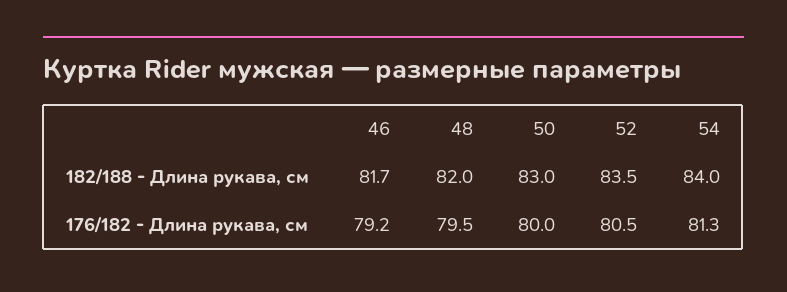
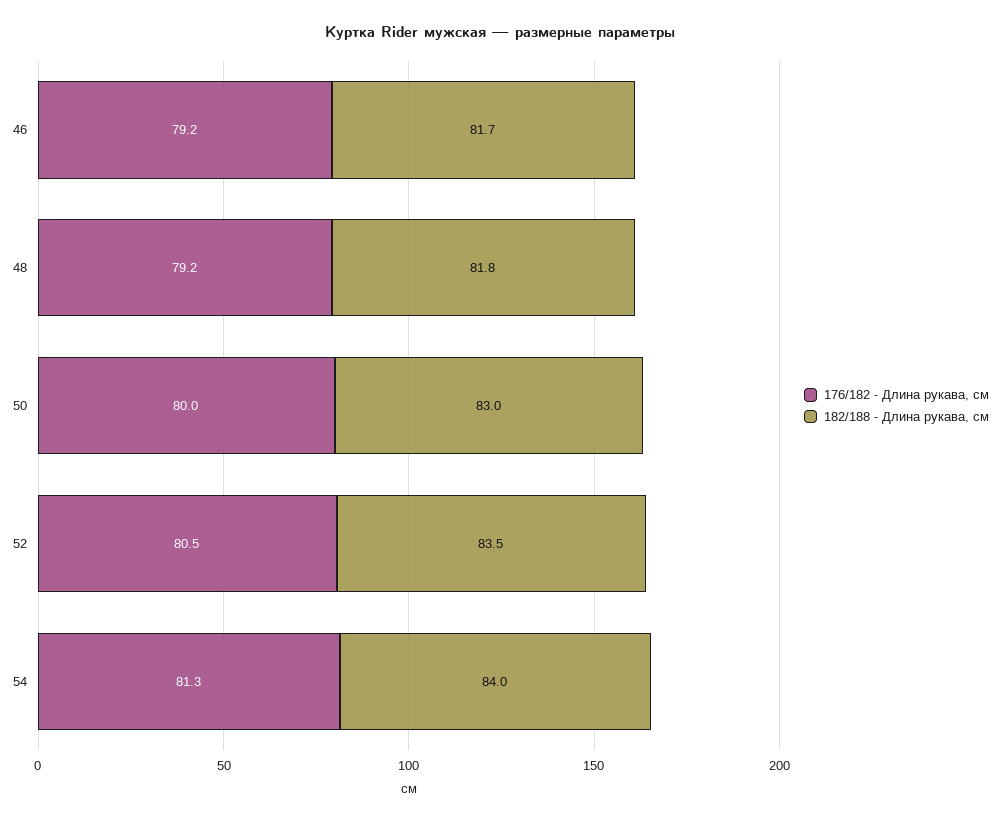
182/188 - Длина рукава, см, 48: 82 -> 81.8
176/182 - Длина рукава, см, 48: 79.5 -> 79.2

